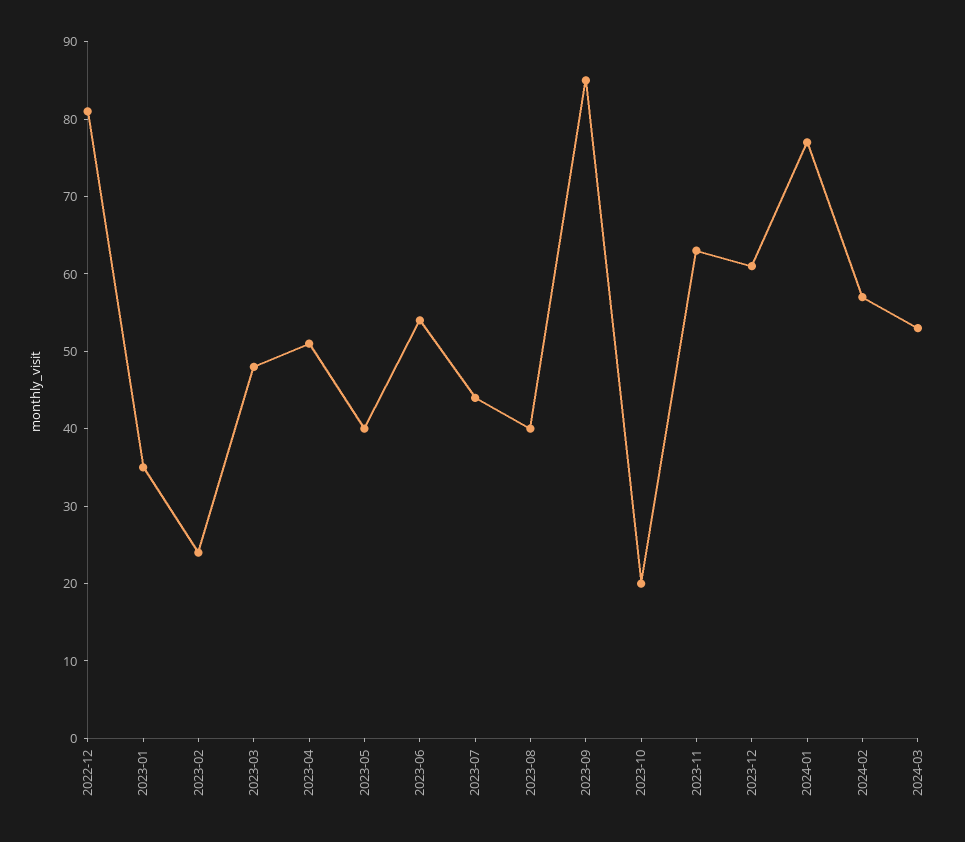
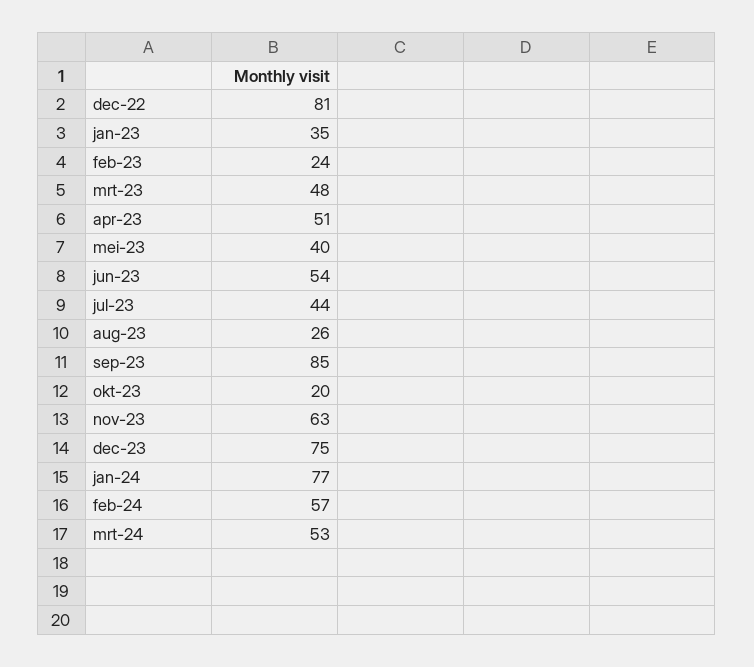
2023-08: 40 -> 26
2023-12: 60 -> 75

